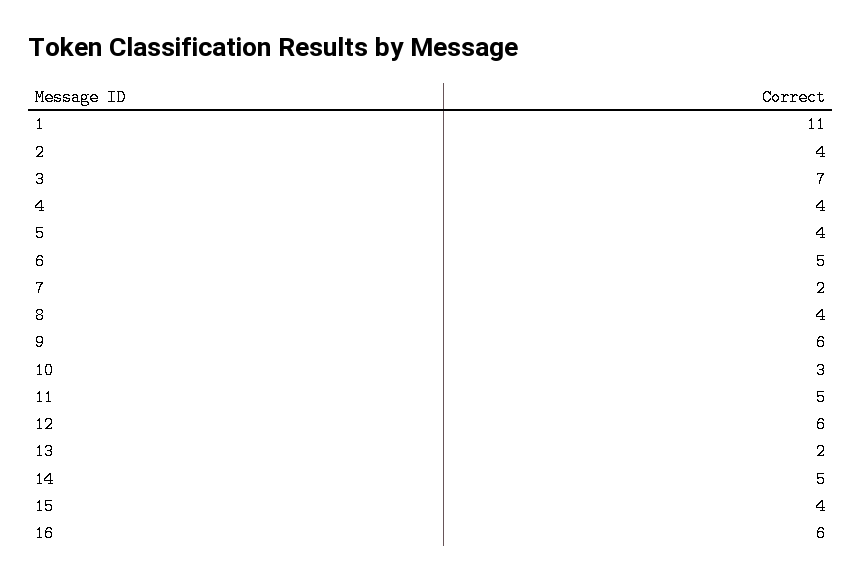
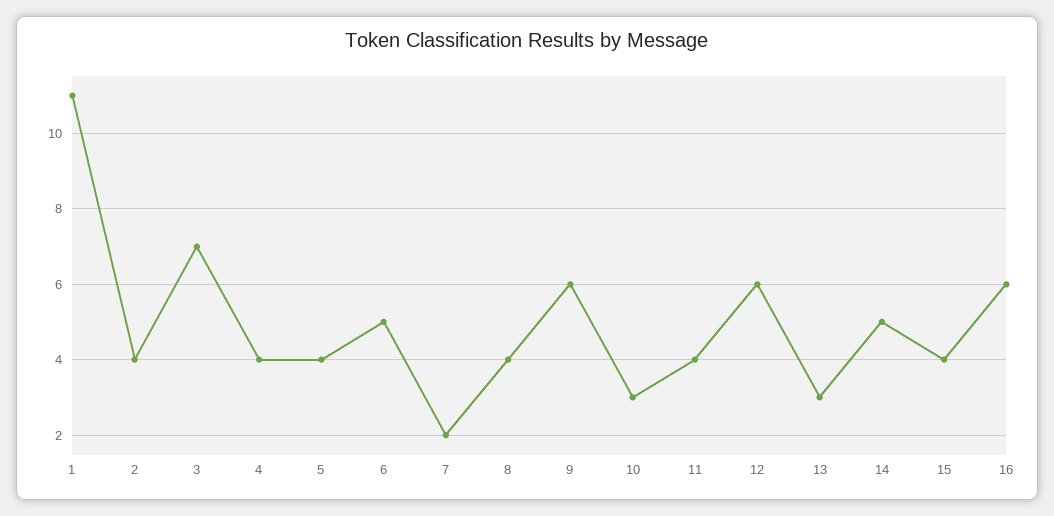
11: 5 -> 4
13: 2 -> 3

